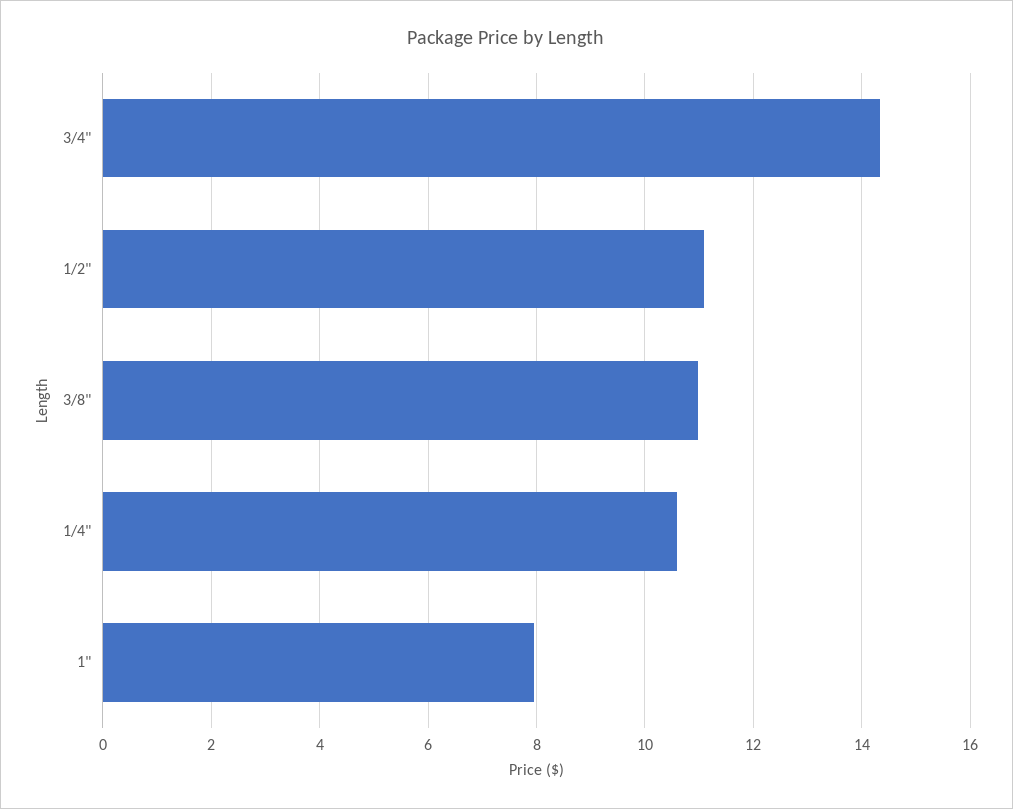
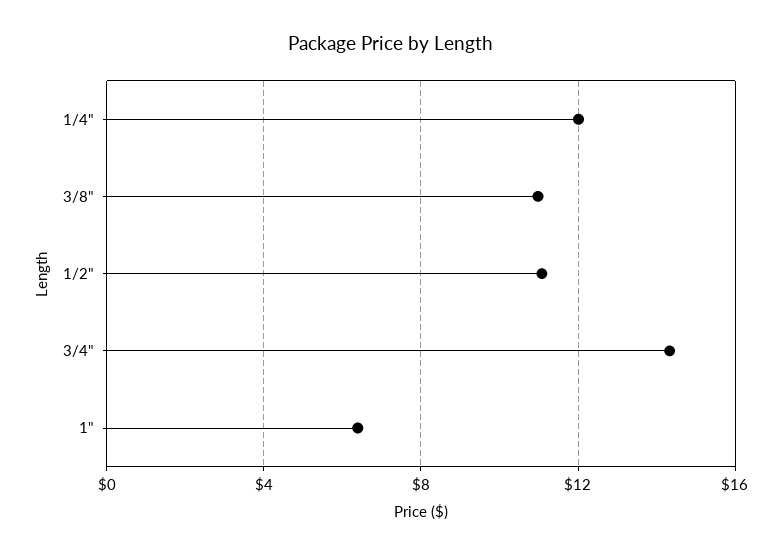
1/4": 10.6 -> 12
1": 8 -> 6.5

